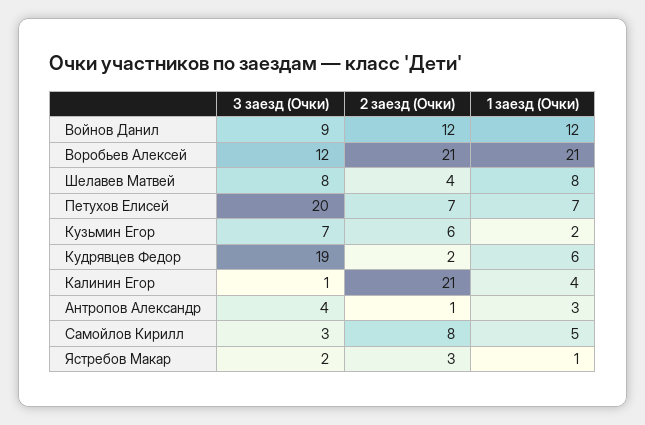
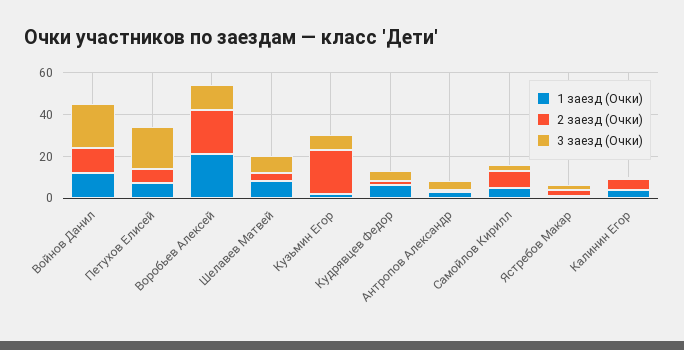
3 заезд (Очки), Войнов Данил: 9 -> 20
2 заезд (Очки), Кузьмин Егор: 6 -> 20
3 заезд (Очки), Кудрявцев Федор: 19 -> 5
2 заезд (Очки), Калинин Егор: 21 -> 5

